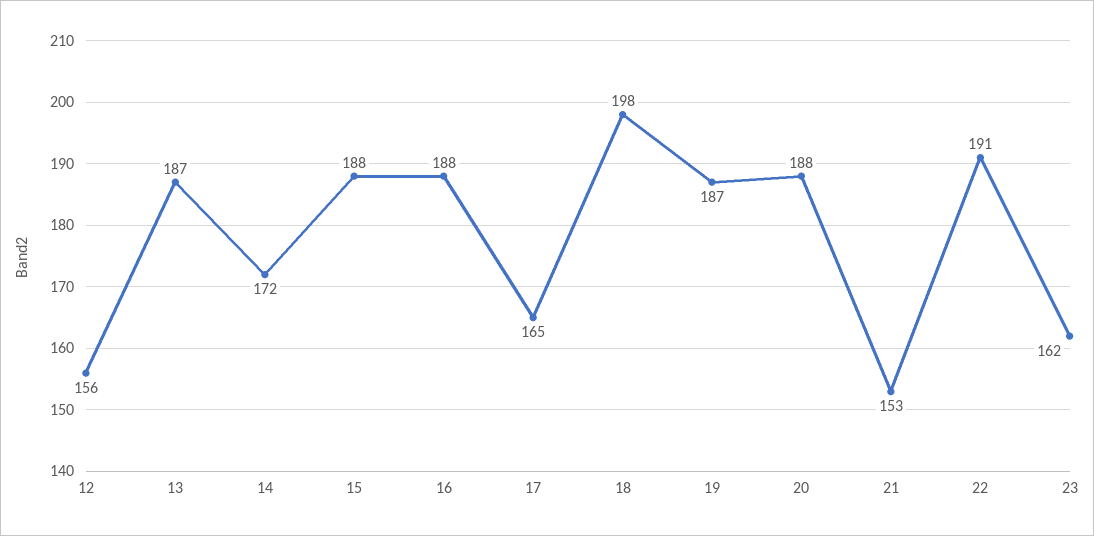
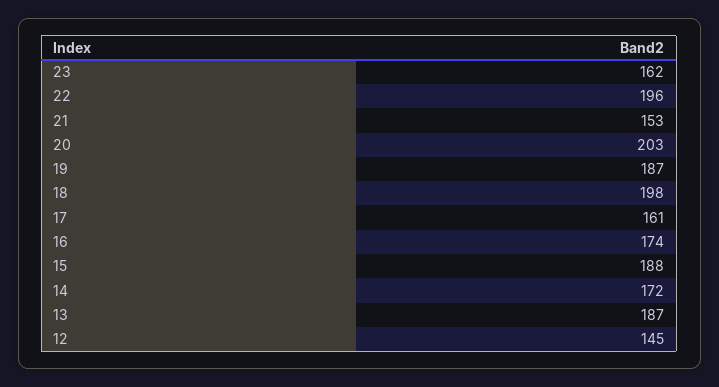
12: 156 -> 145
16: 188 -> 174
17: 165 -> 161
20: 188 -> 203
22: 191 -> 196

